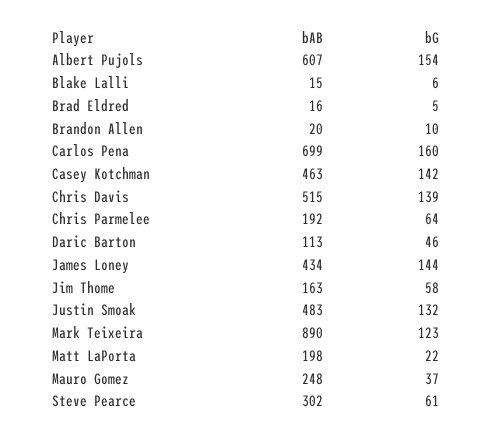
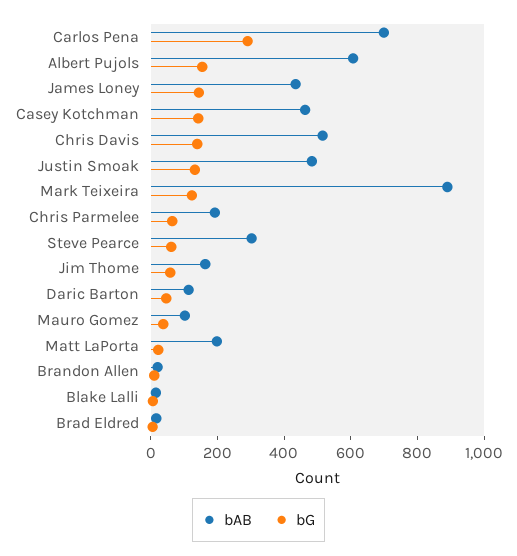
bG, Carlos Pena: 160 -> 300
bAB, Mauro Gomez: 248 -> 100

